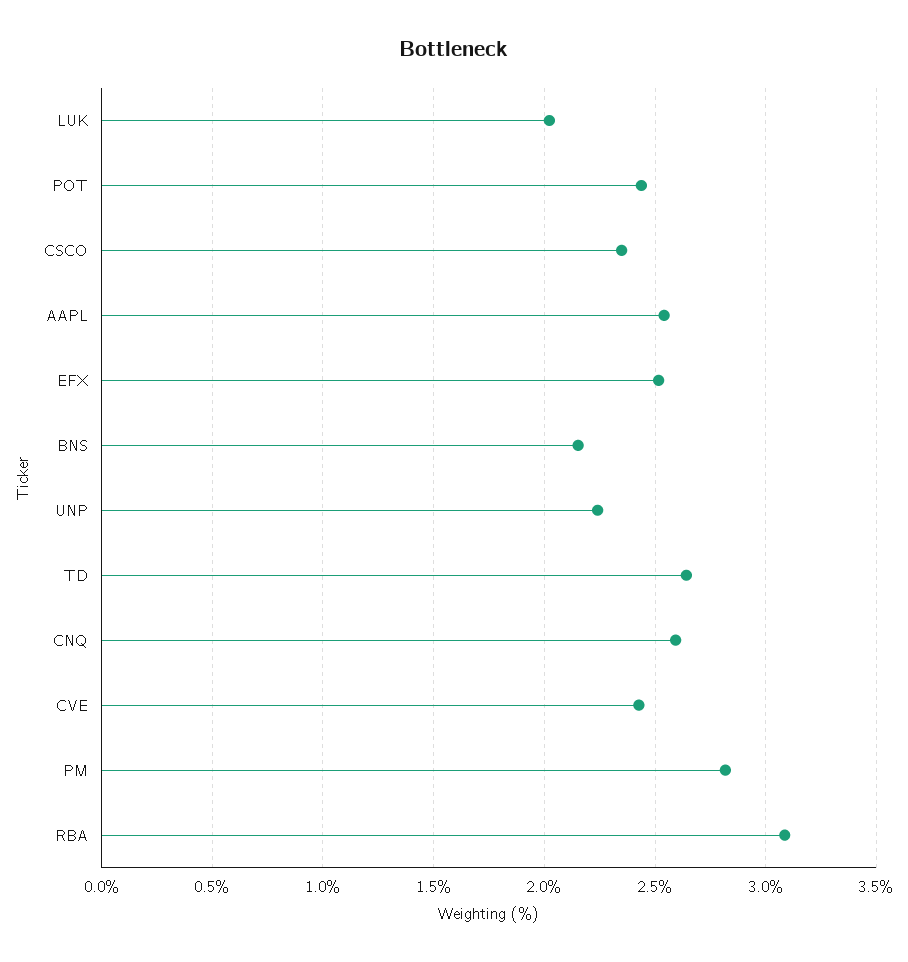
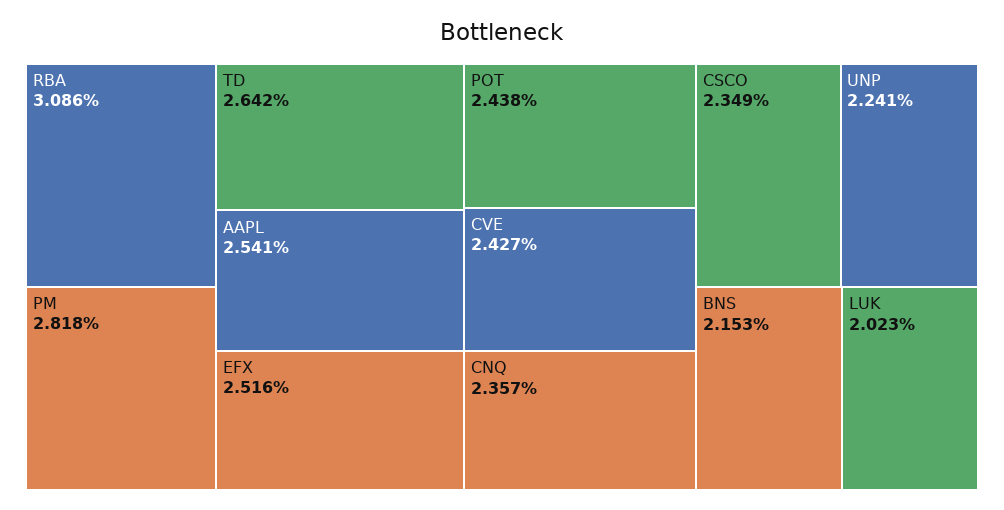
CNQ: 2.6 -> 2.357

